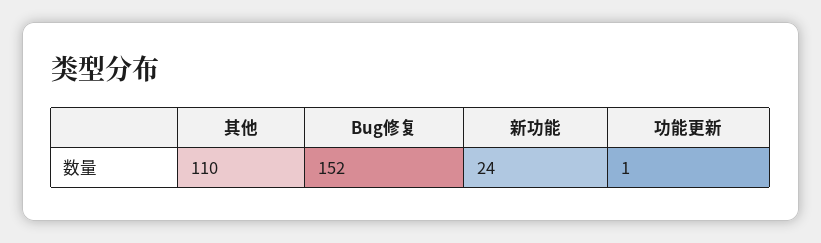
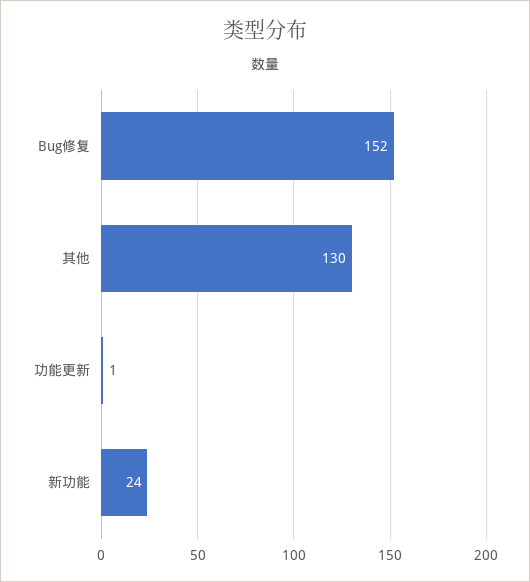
其他: 110 -> 130

